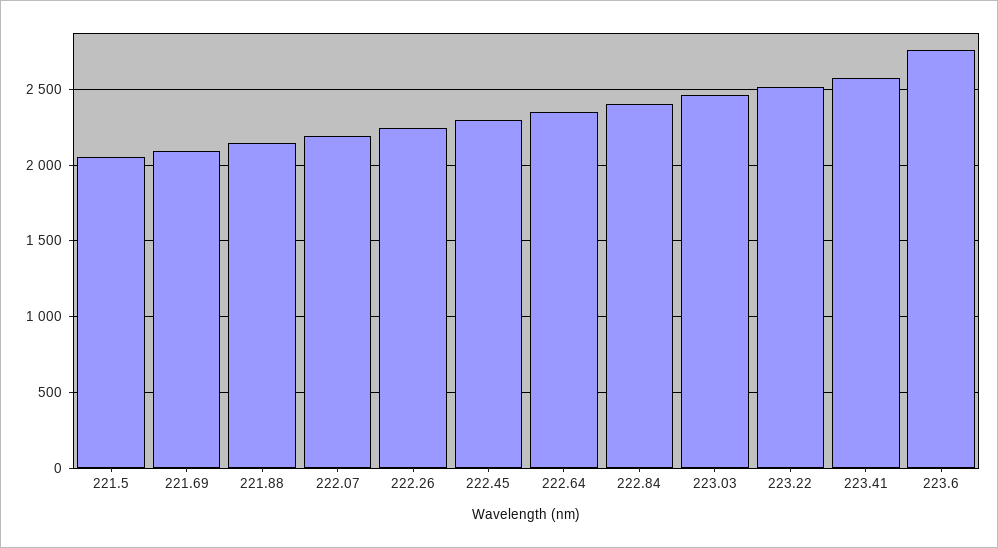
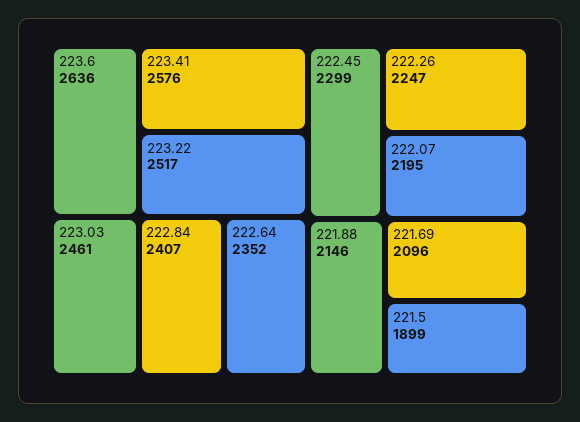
221.5: 2050 -> 1899
223.6: 2750 -> 2636

